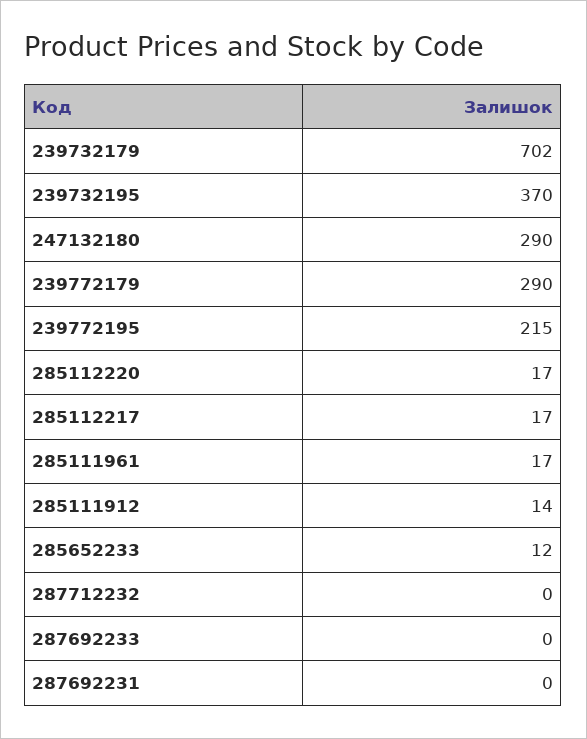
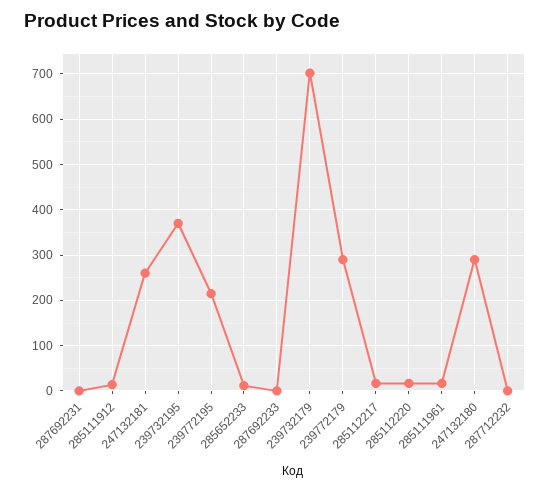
247132181: none -> 260

